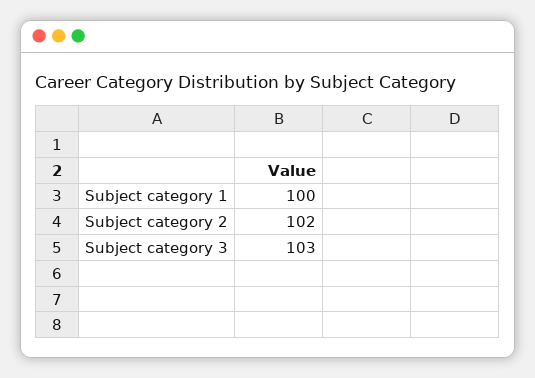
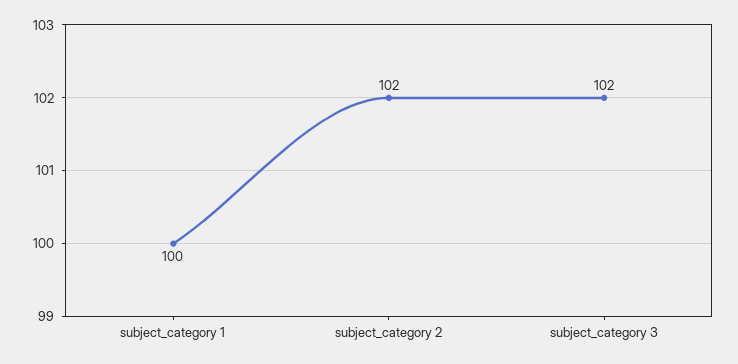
Subject category 3: 103 -> 102

